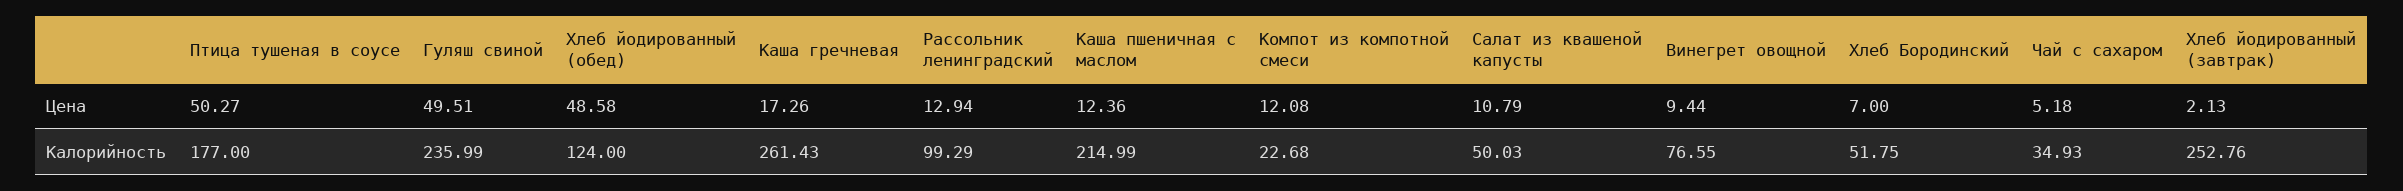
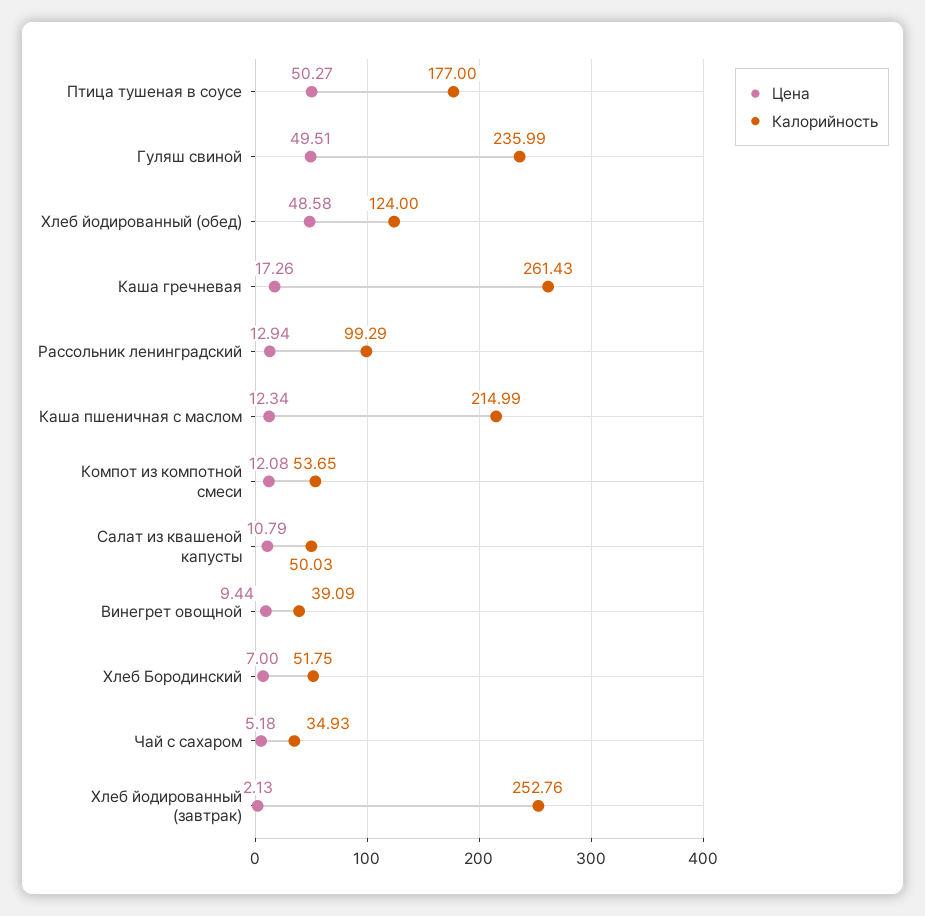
Цена, Каша пшеничная с маслом: 12.36 -> 12.34
Калорийность, Компот из компотной смеси: 22.68 -> 53.65
Калорийность, Винегрет овощной: 76.55 -> 39.09

